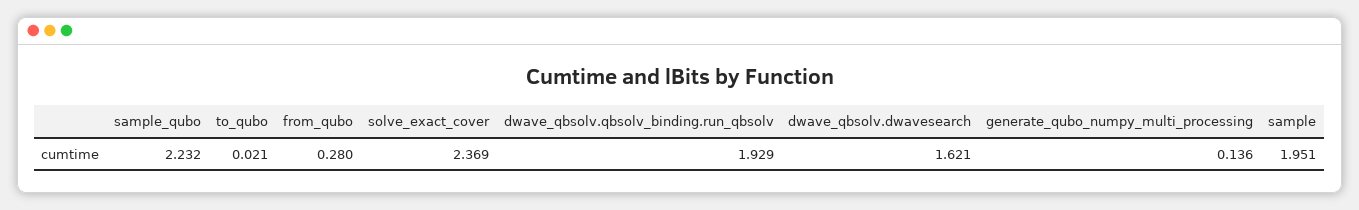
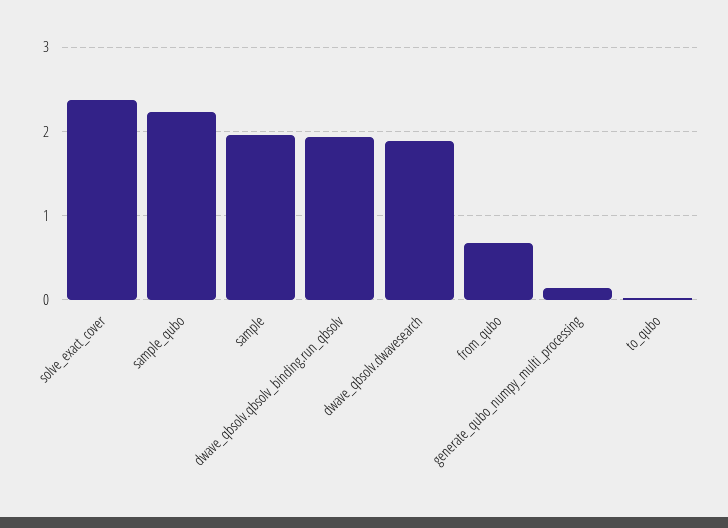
from_qubo: 0.28 -> 0.7
dwave_qbsolv.dwavesearch: 1.621 -> 1.9

